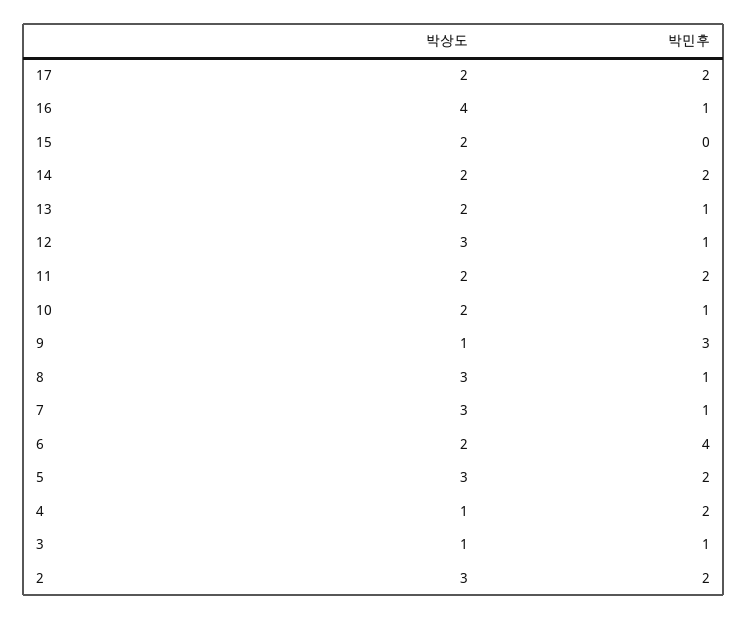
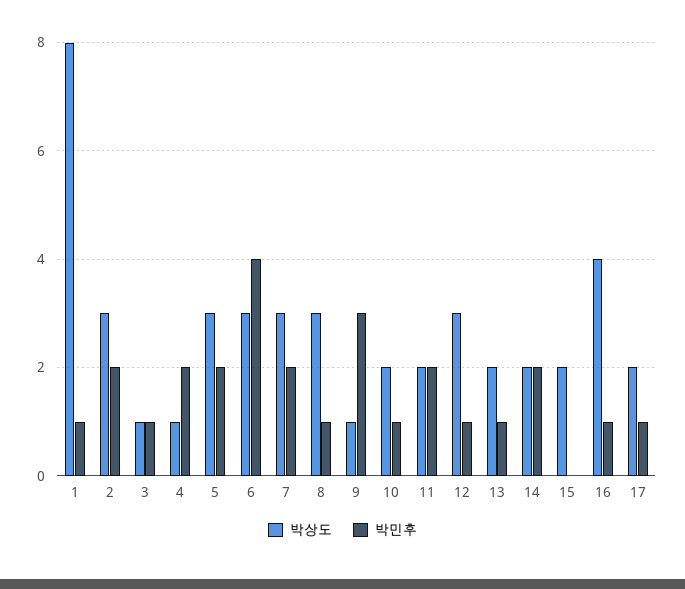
박민후, 17: 2 -> 1
박민후, 7: 1 -> 2
박상도, 6: 2 -> 3
박상도, 1: none -> 8
박민후, 1: none -> 1

